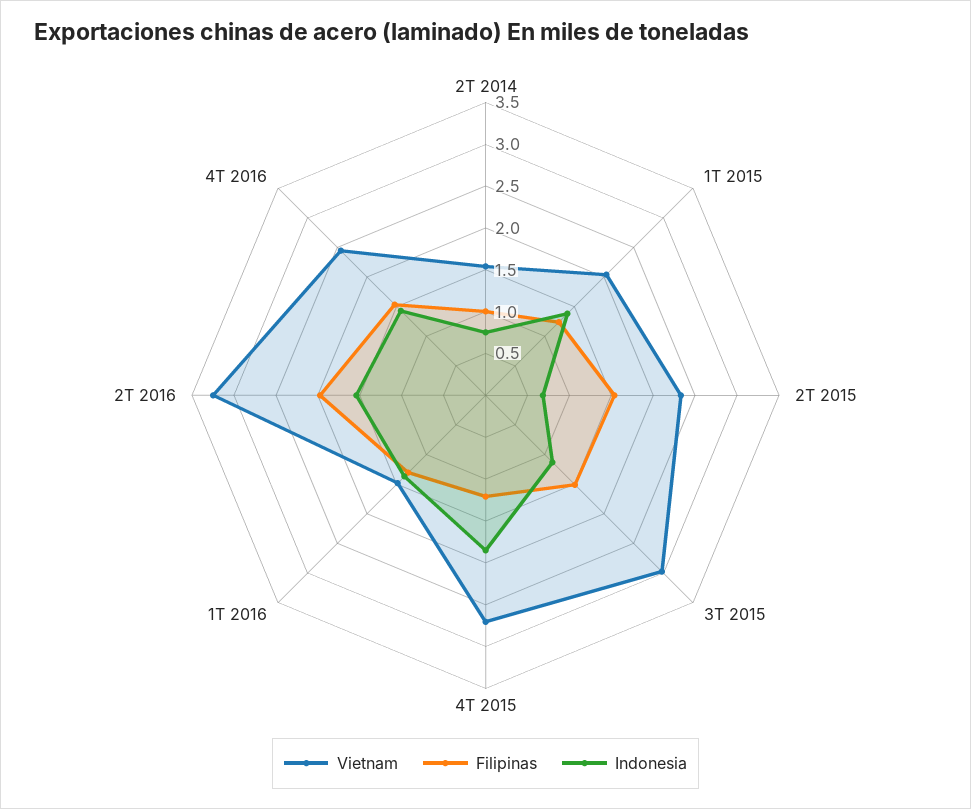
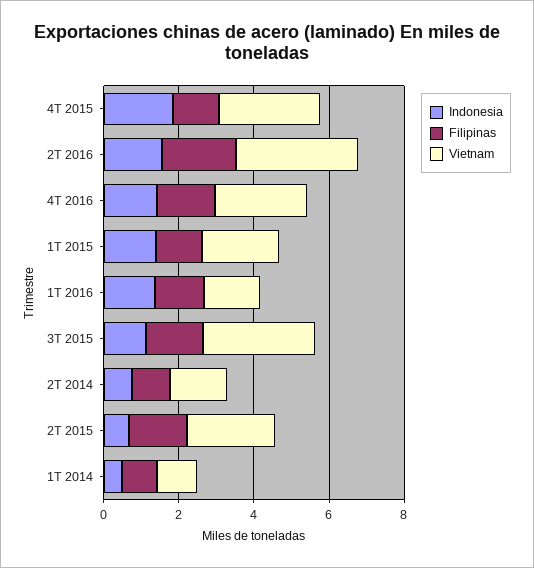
Indonesia, 1T 2014: none -> 0.5
Filipinas, 1T 2014: none -> 1
Vietnam, 1T 2014: none -> 1

